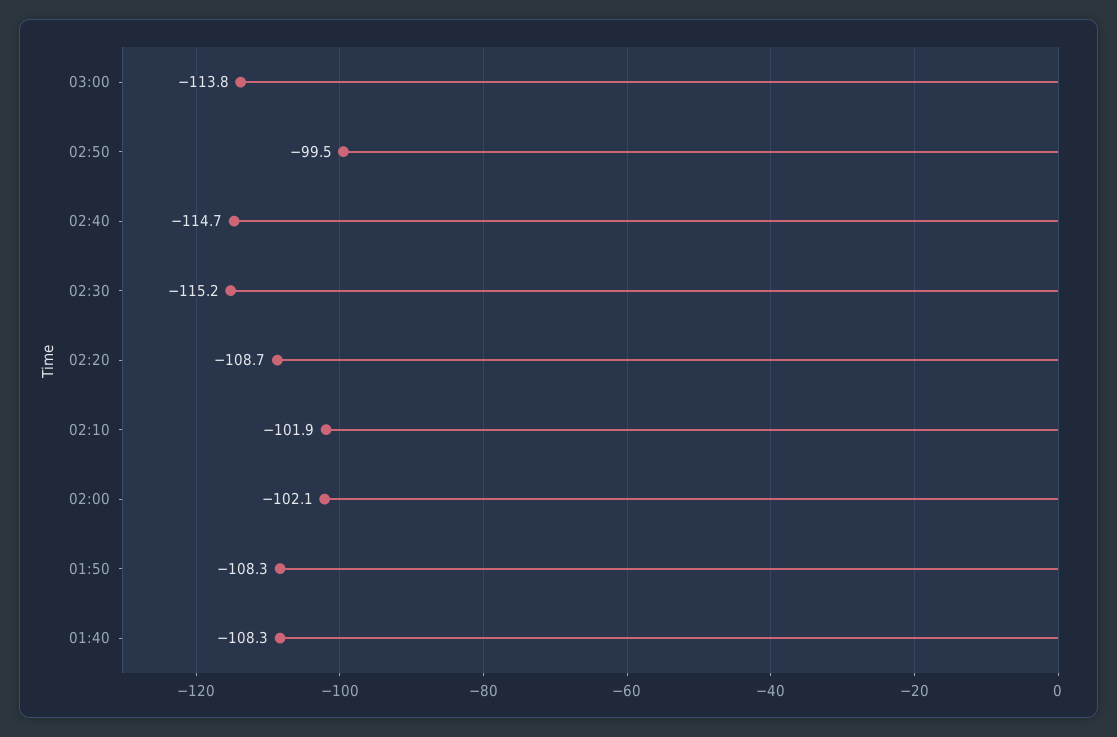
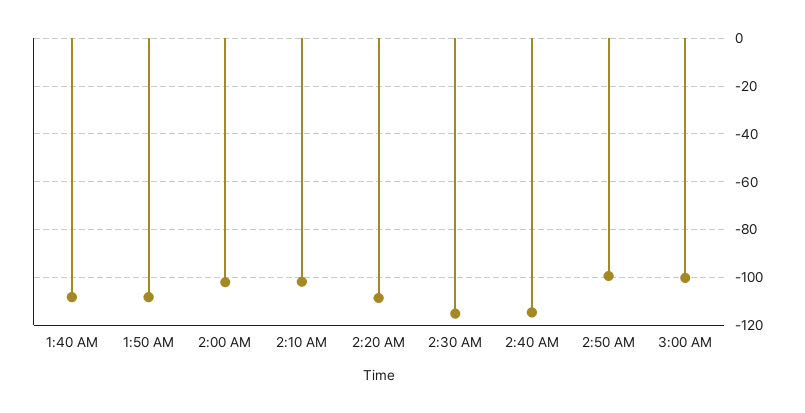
03:00: -113.8 -> -100

